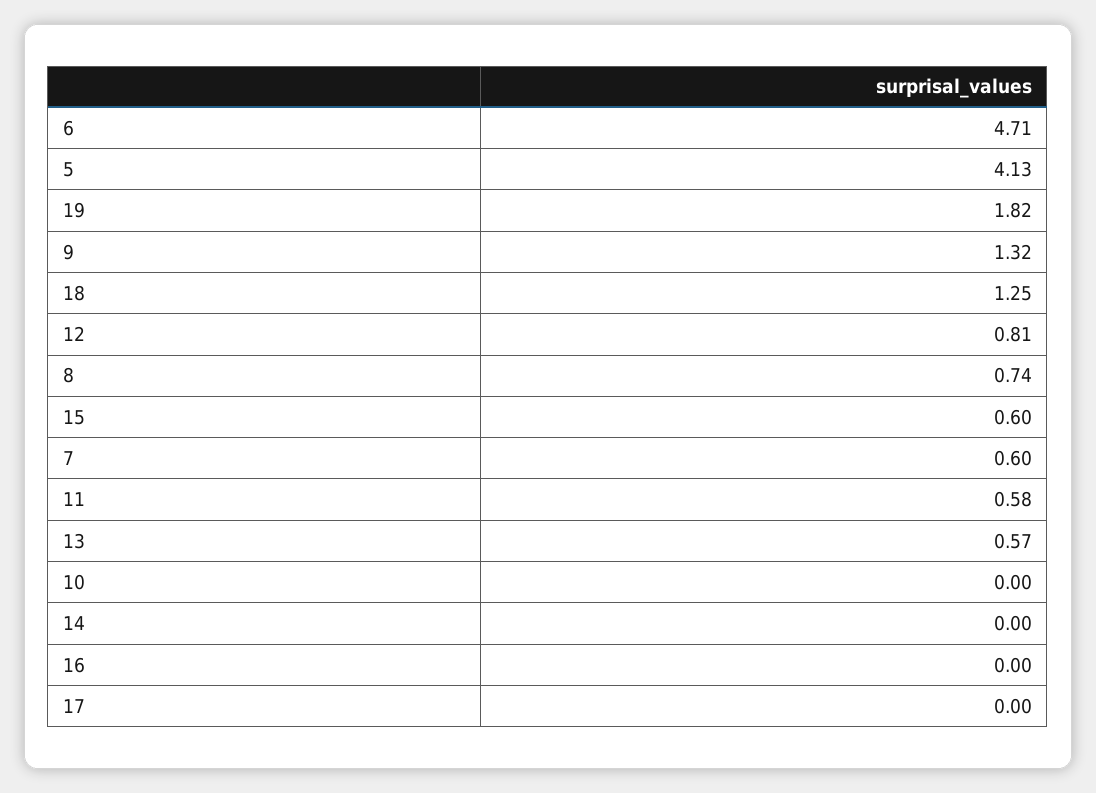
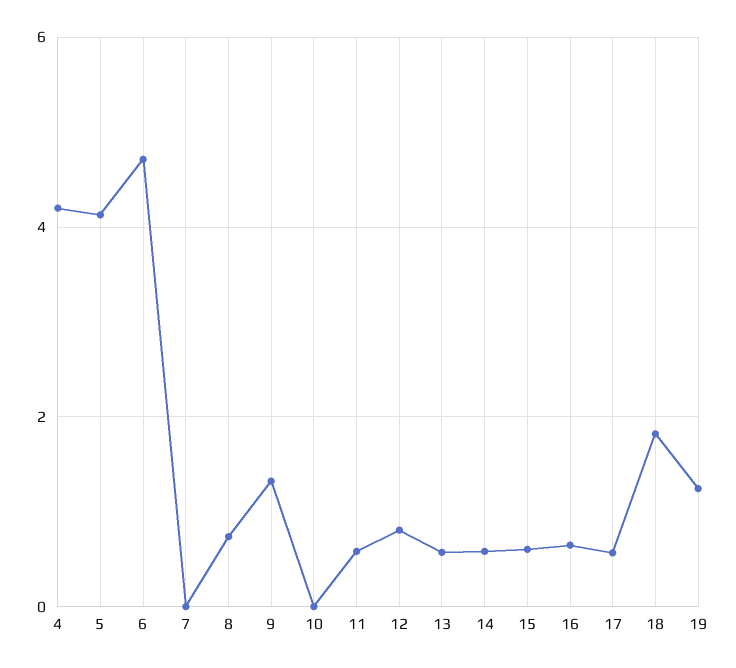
19: 1.82 -> 1.2
18: 1.25 -> 1.8
7: 0.6 -> 0
14: 0 -> 0.6
16: 0 -> 0.6
17: 0 -> 0.6
4: none -> 4.2

